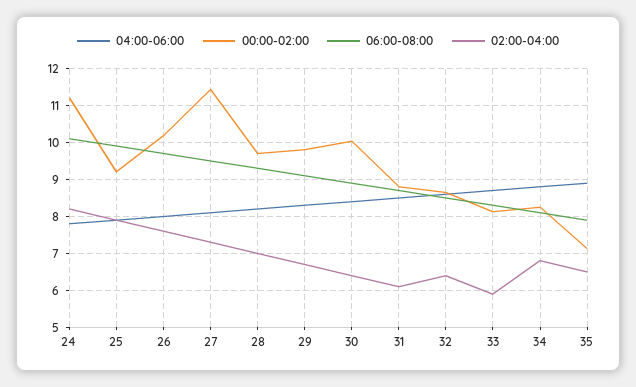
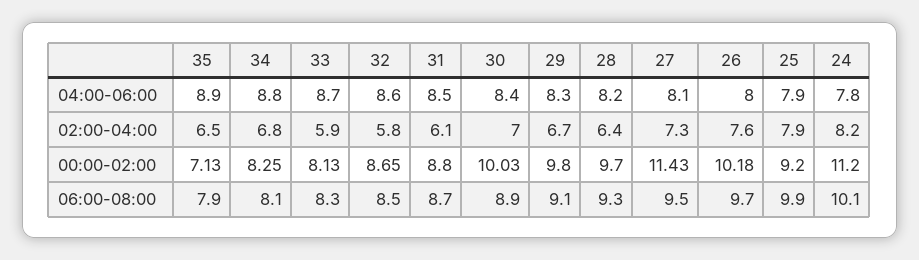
02:00-04:00, 28: 7 -> 6.4
02:00-04:00, 30: 6.4 -> 7
02:00-04:00, 32: 6.4 -> 5.8

